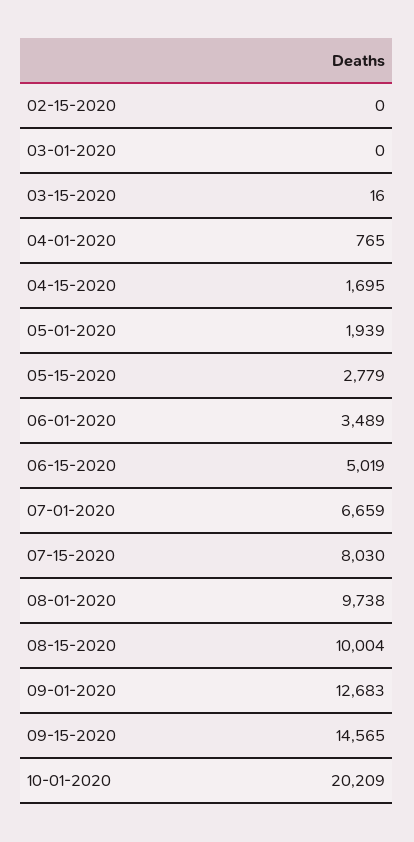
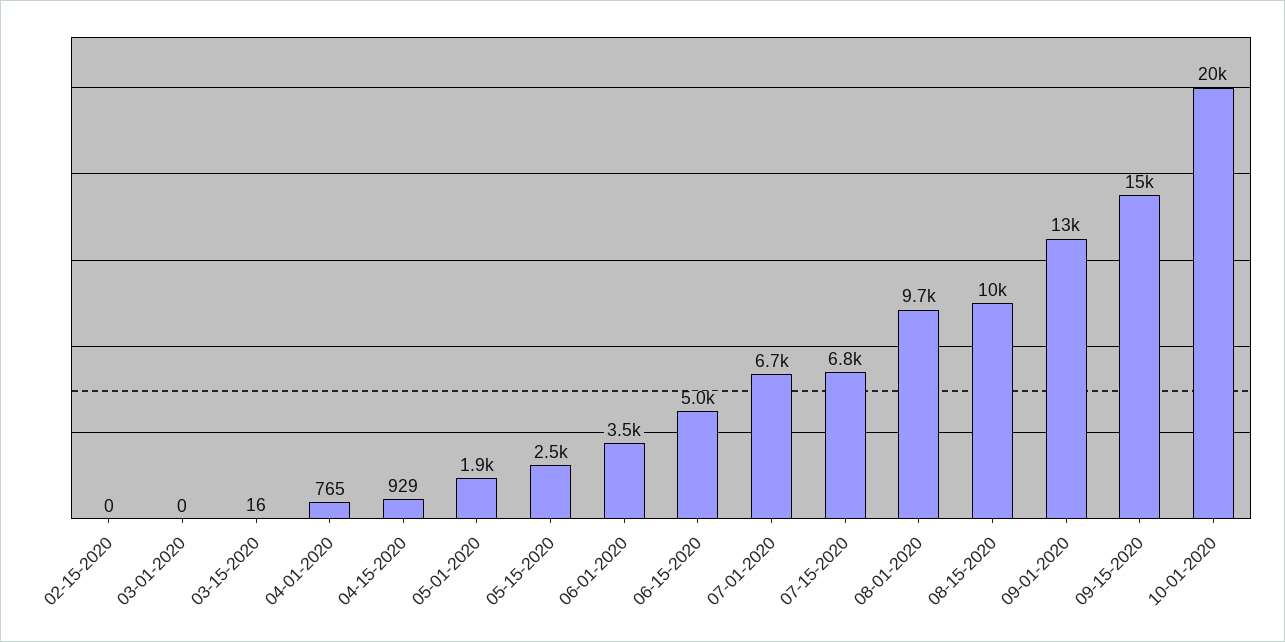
04-15-2020: 1695 -> 929
05-15-2020: 2779 -> 2500
07-15-2020: 8030 -> 6800

